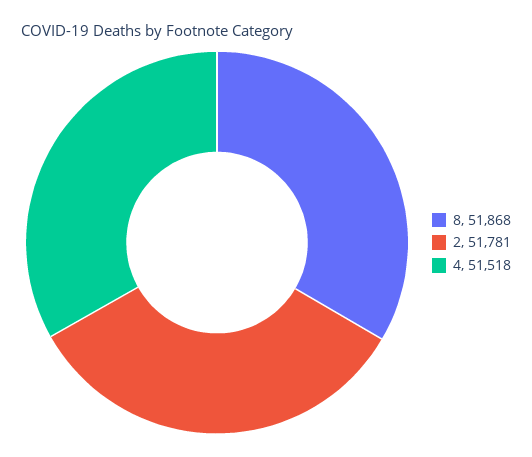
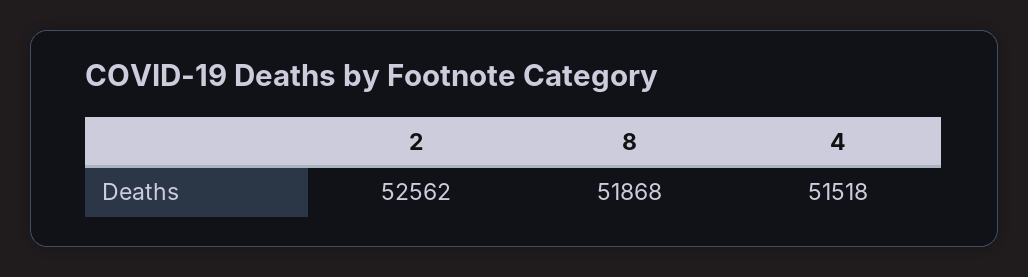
2: 51781 -> 52562

